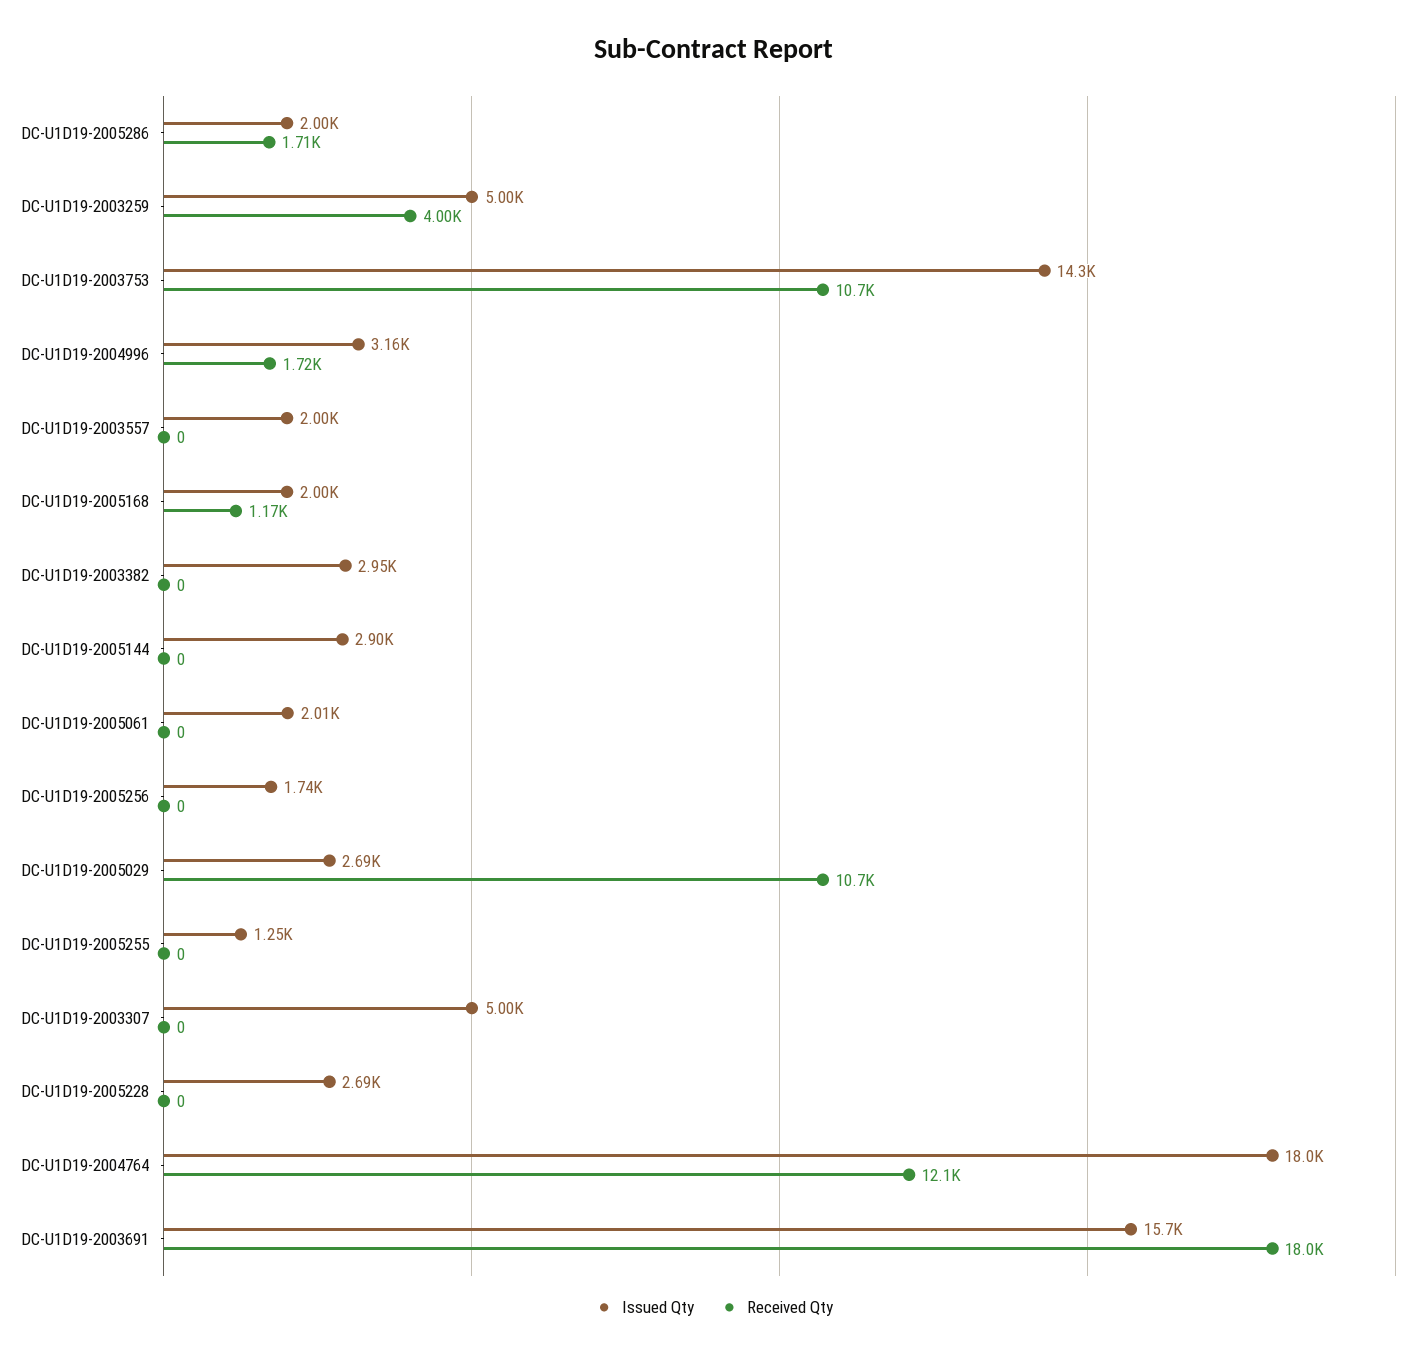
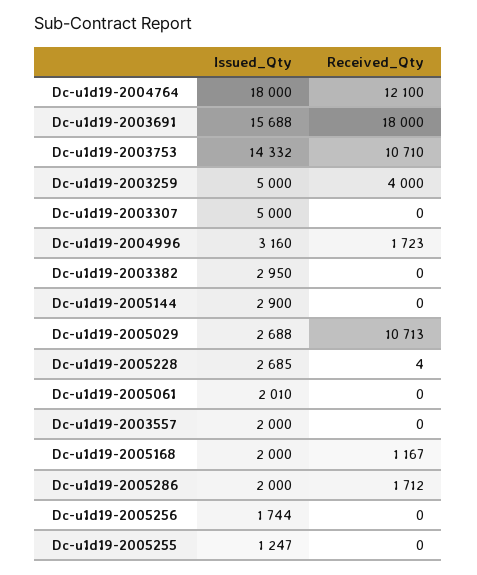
Received Qty, DC-U1D19-2005228: 0 -> 4

